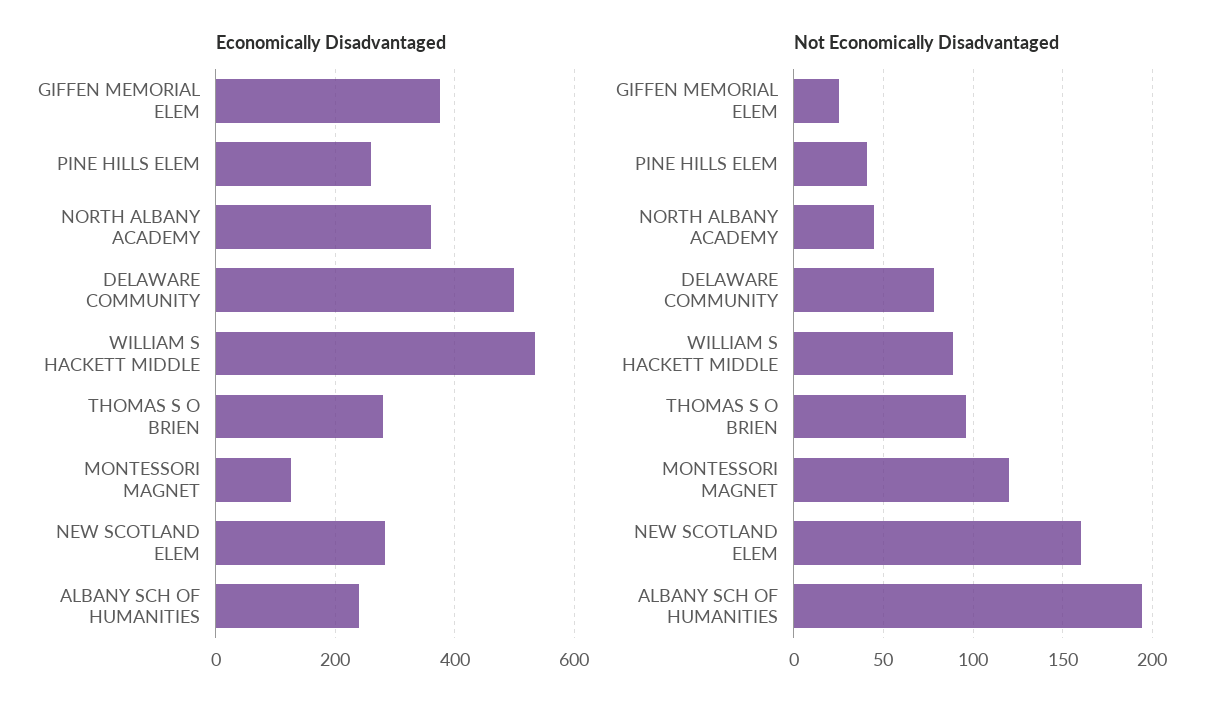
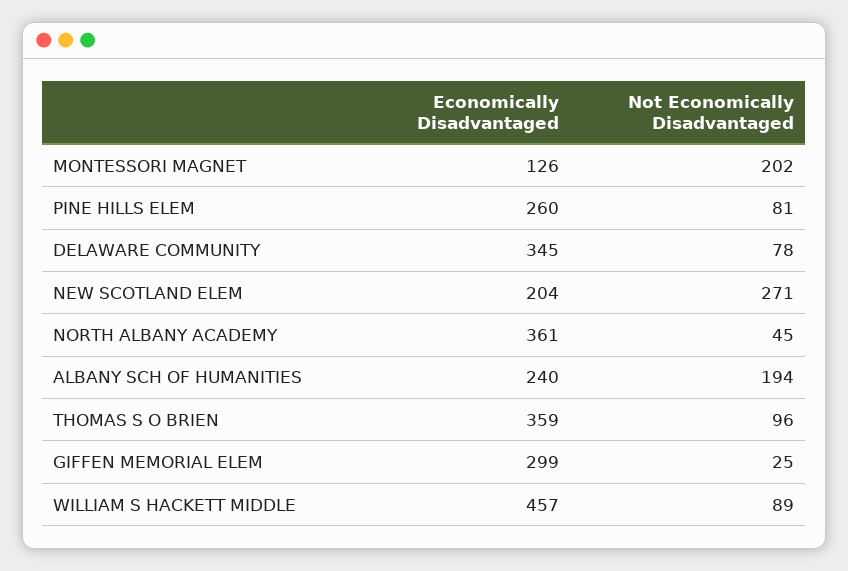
Economically Disadvantaged, GIFFEN MEMORIAL ELEM: 380 -> 299
Economically Disadvantaged, DELAWARE COMMUNITY: 500 -> 345
Economically Disadvantaged, WILLIAM S HACKETT MIDDLE: 540 -> 457
Economically Disadvantaged, THOMAS S O BRIEN: 280 -> 359
Economically Disadvantaged, NEW SCOTLAND ELEM: 280 -> 204
Not Economically Disadvantaged, PINE HILLS ELEM: 40 -> 81
Not Economically Disadvantaged, MONTESSORI MAGNET: 120 -> 202
Not Economically Disadvantaged, NEW SCOTLAND ELEM: 160 -> 271

